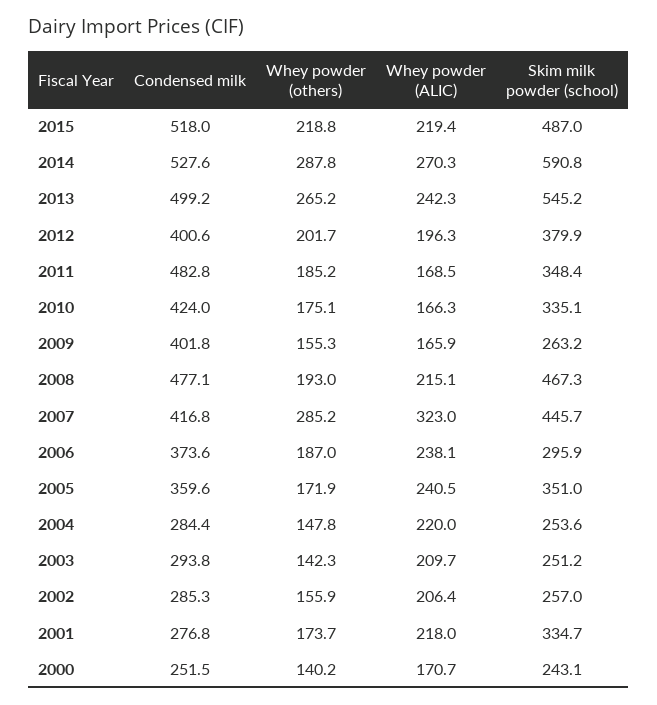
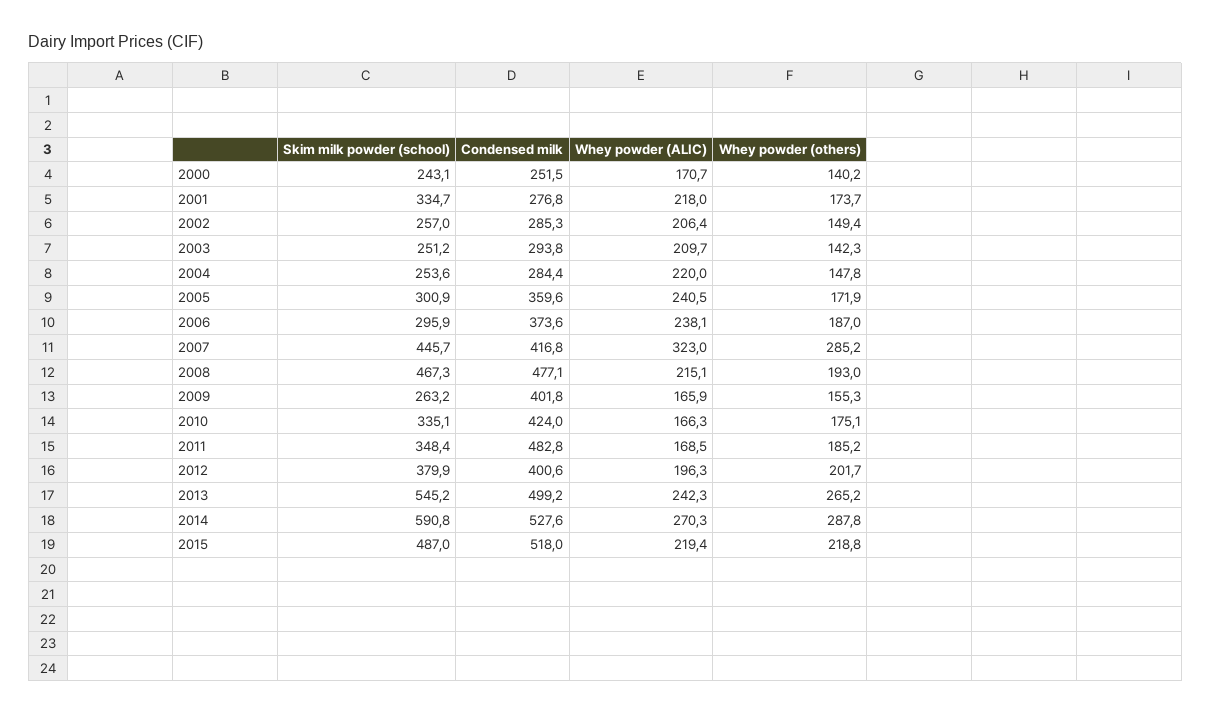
Skim milk powder (school), 2005: 351 -> 300.9
Whey powder (others), 2002: 155.9 -> 149.4

